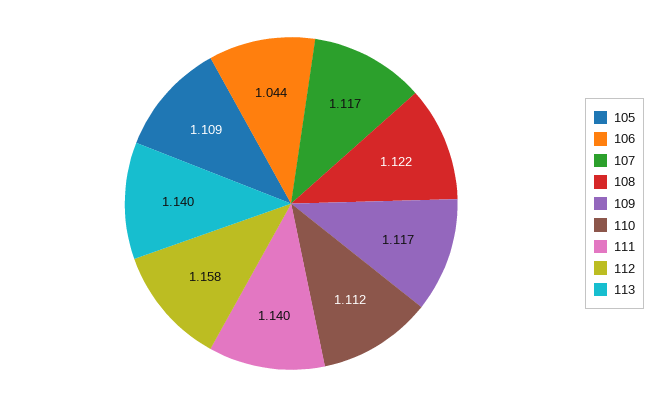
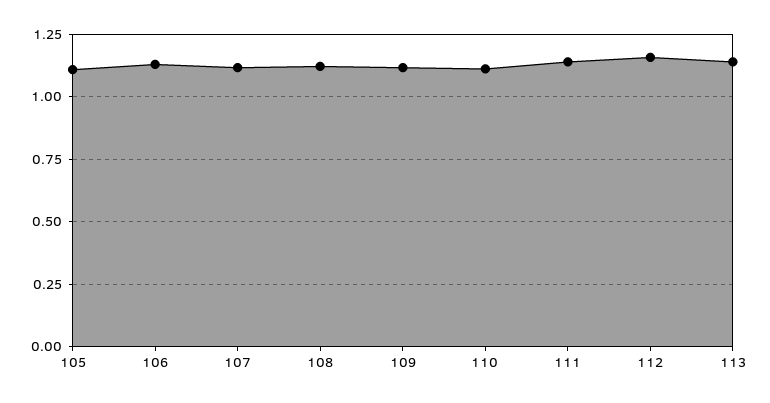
106: 1.044 -> 1.125

